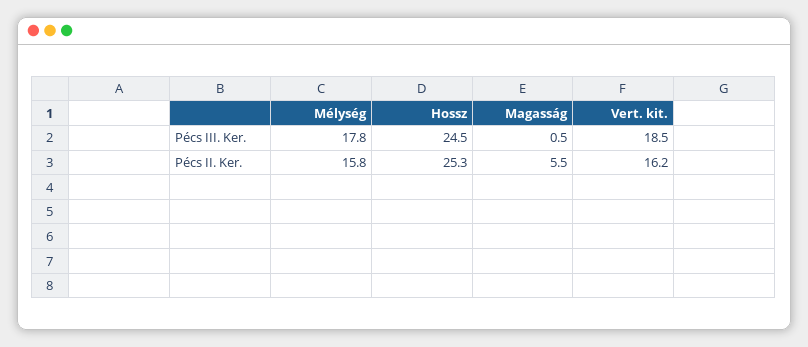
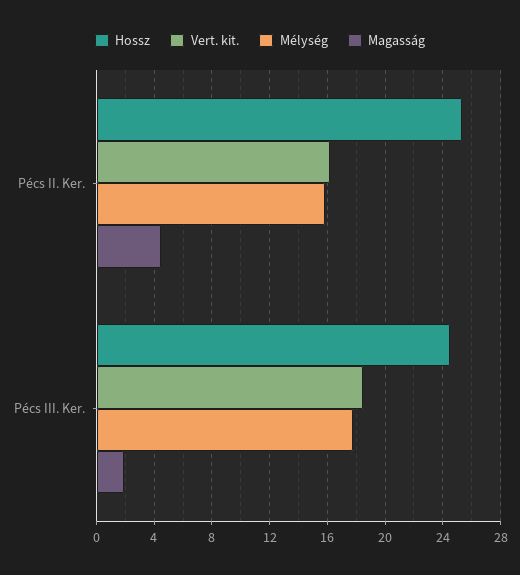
Magasság, Pécs III. Ker.: 0.5 -> 2
Magasság, Pécs II. Ker.: 5.5 -> 4.5

